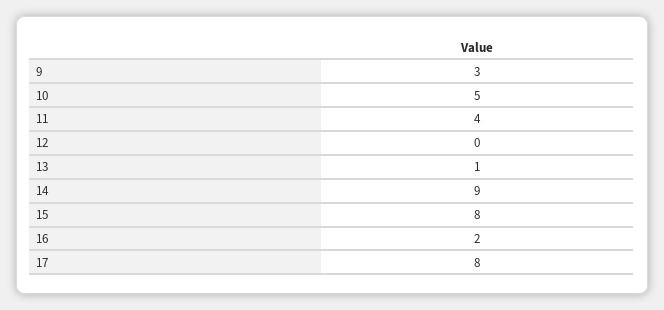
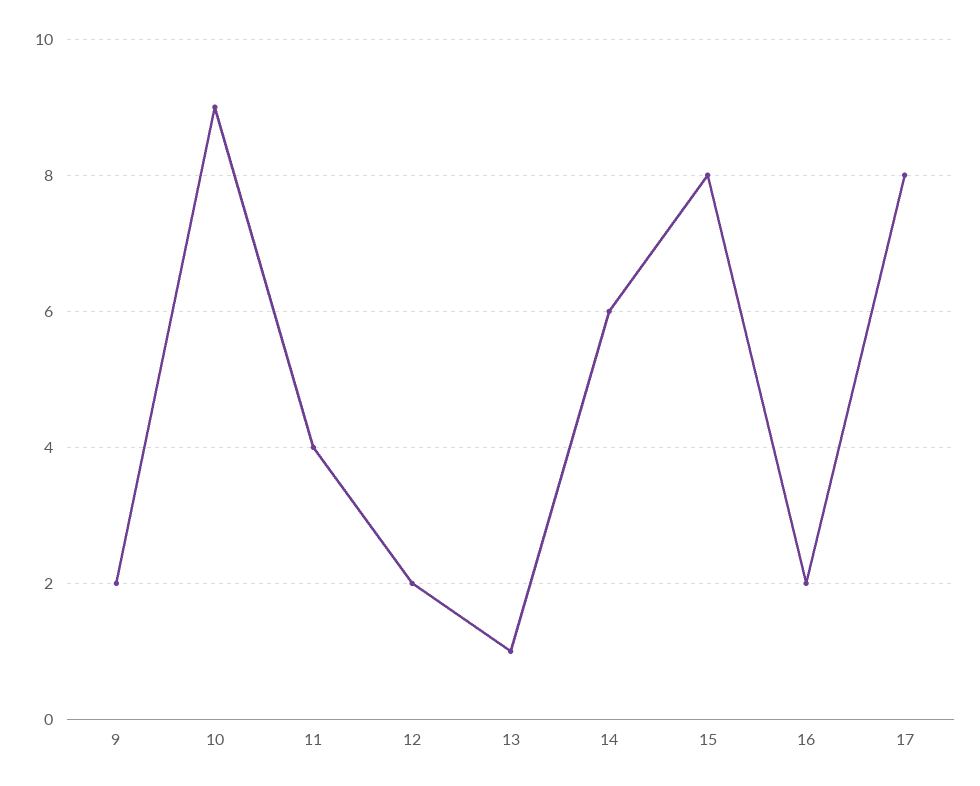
9: 3 -> 2
10: 5 -> 9
12: 0 -> 2
14: 9 -> 6

